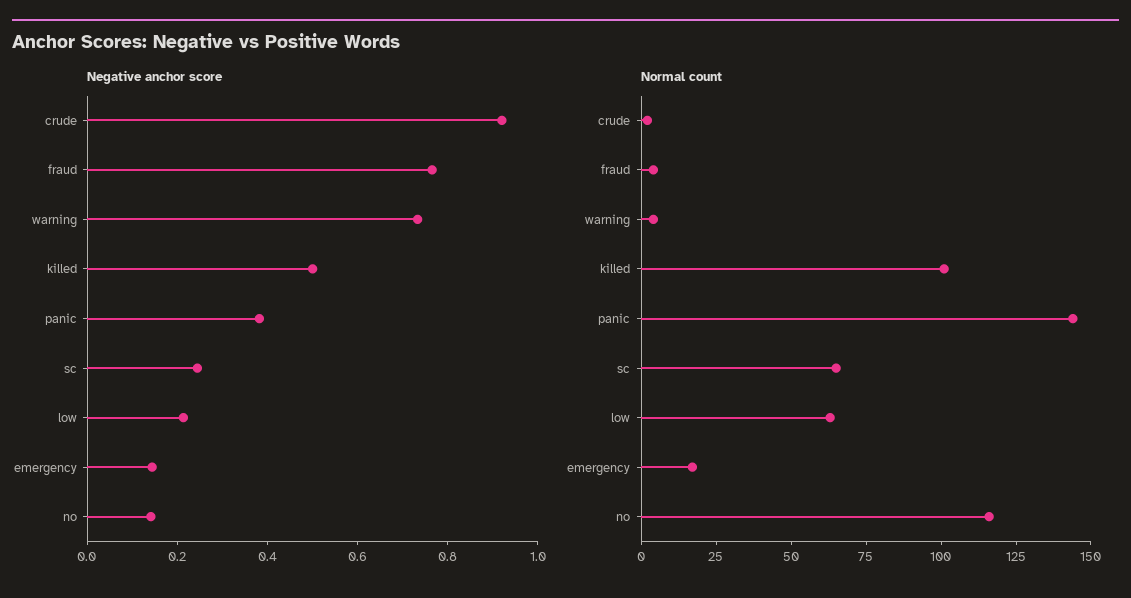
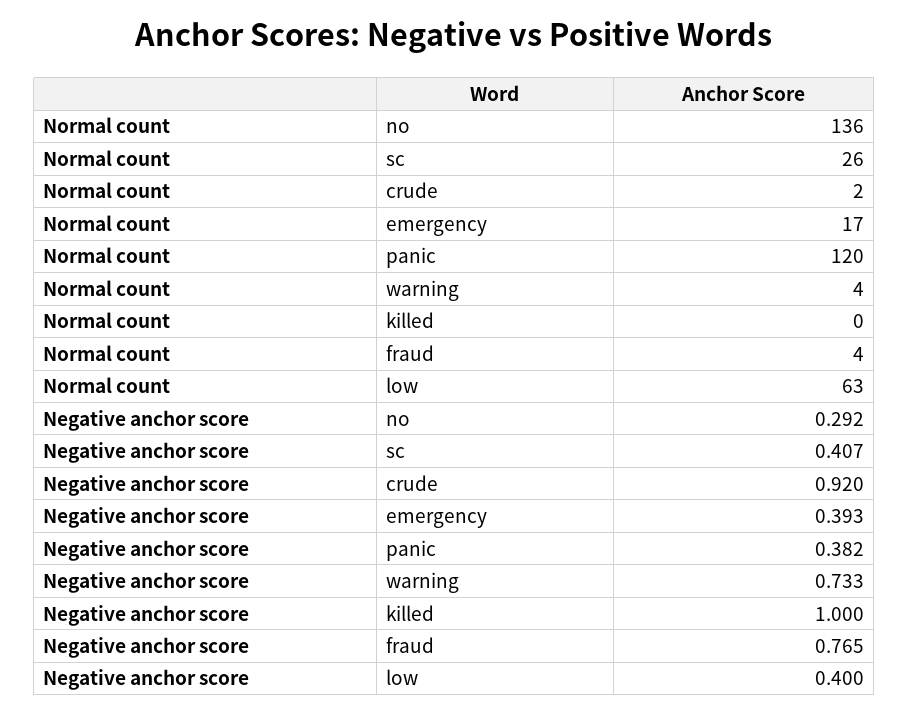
Negative anchor score, killed: 0.5 -> 1
Negative anchor score, sc: 0.25 -> 0.407
Negative anchor score, low: 0.2 -> 0.4
Negative anchor score, emergency: 0.15 -> 0.393
Negative anchor score, no: 0.15 -> 0.292
Normal count, killed: 100 -> 0
Normal count, panic: 145 -> 120
Normal count, sc: 65 -> 26
Normal count, no: 115 -> 136

